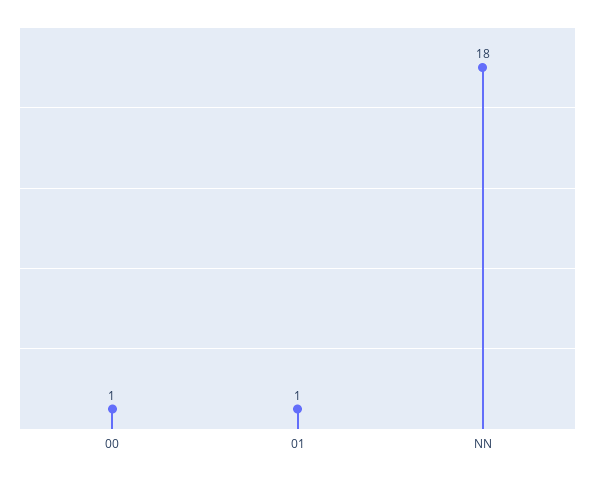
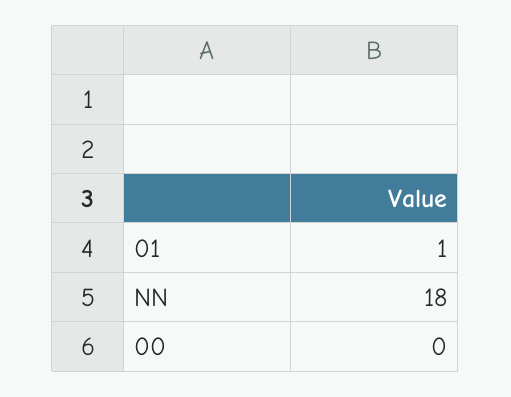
00: 1 -> 0

